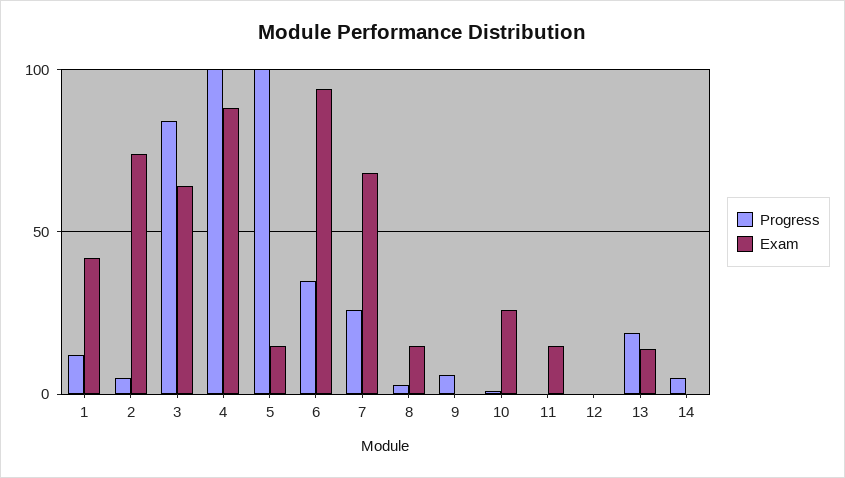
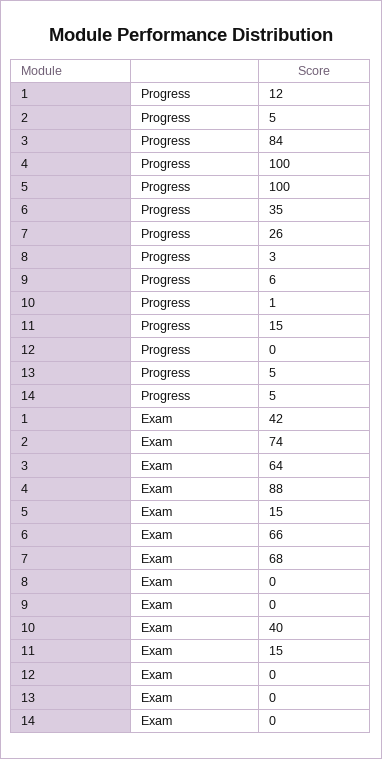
Exam, 6: 95 -> 66
Exam, 8: 15 -> 0
Exam, 10: 25 -> 40
Progress, 11: 0 -> 15
Progress, 13: 20 -> 5
Exam, 13: 15 -> 0

